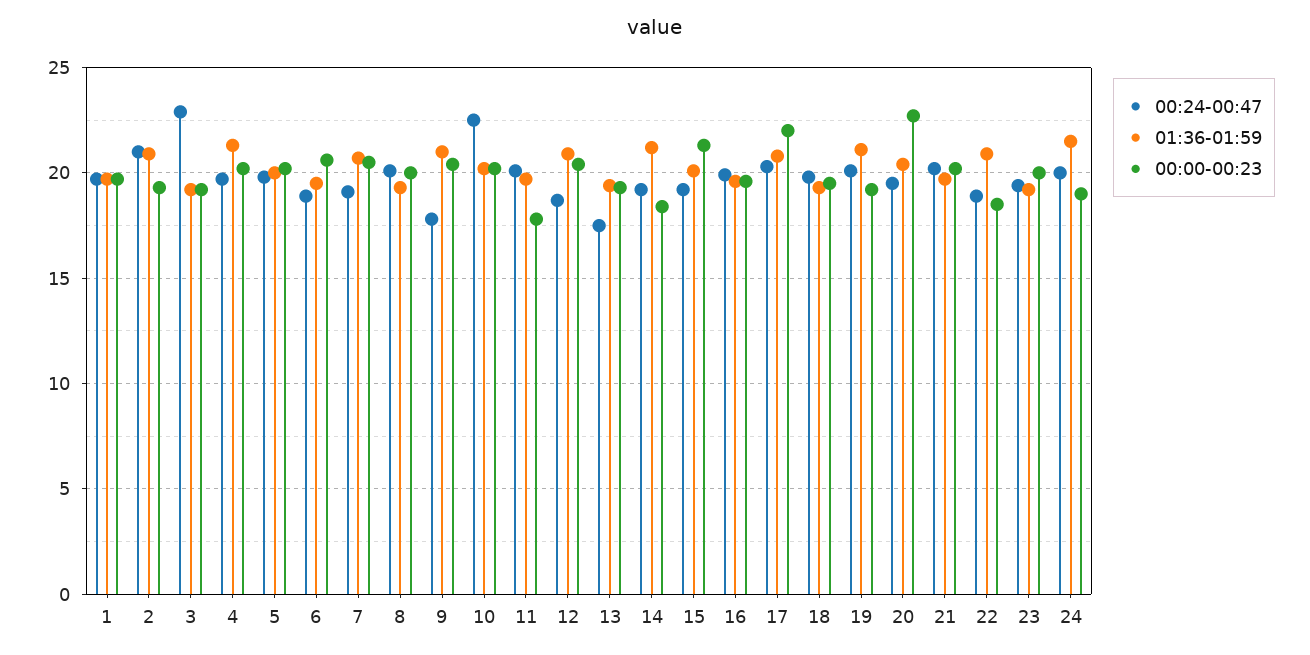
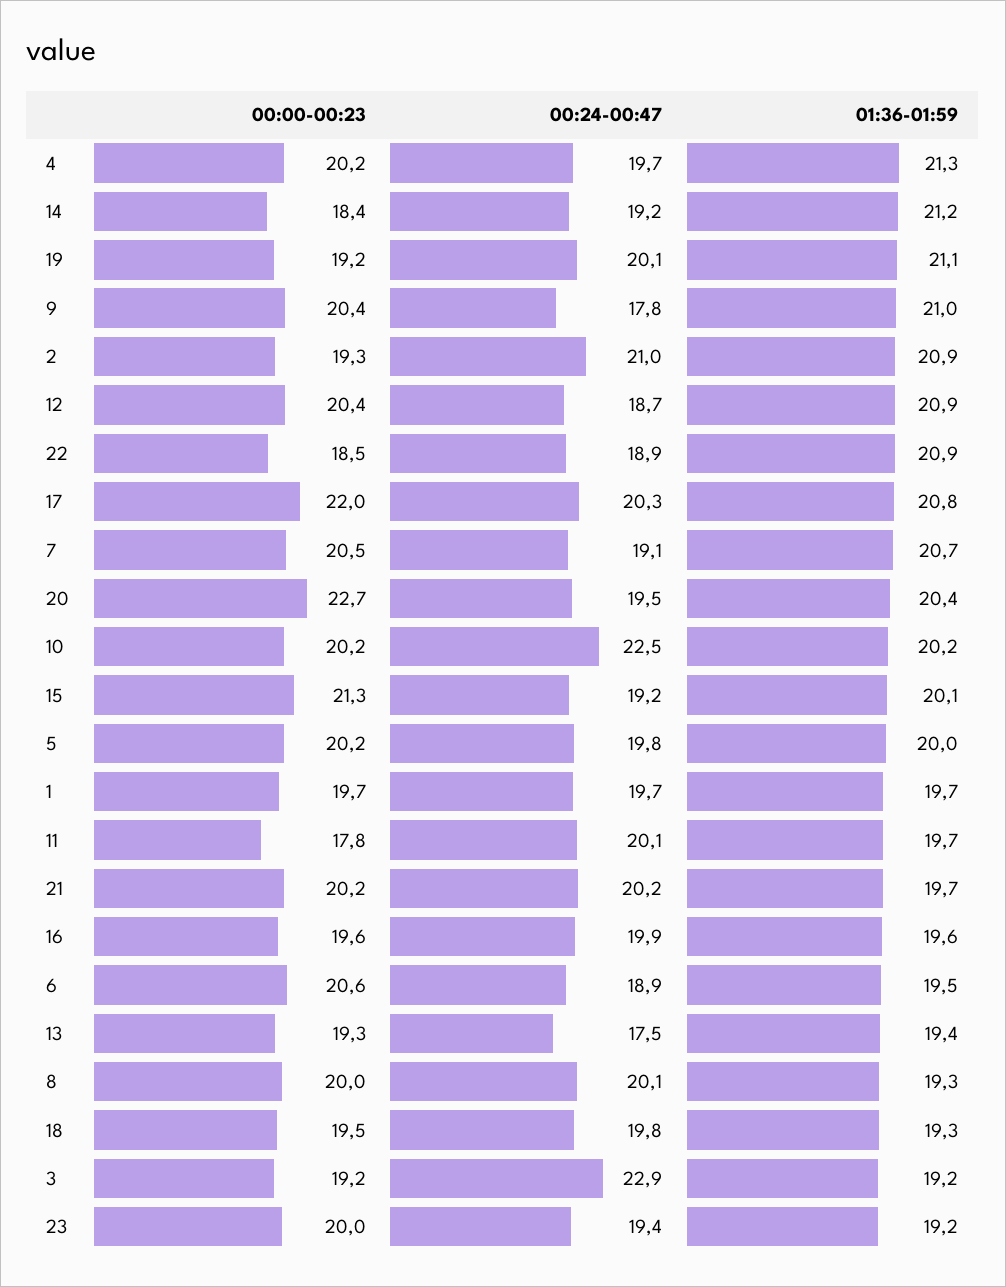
00:24-00:47, 24: 20 -> none
01:36-01:59, 24: 21.5 -> none
00:00-00:23, 24: 19 -> none

